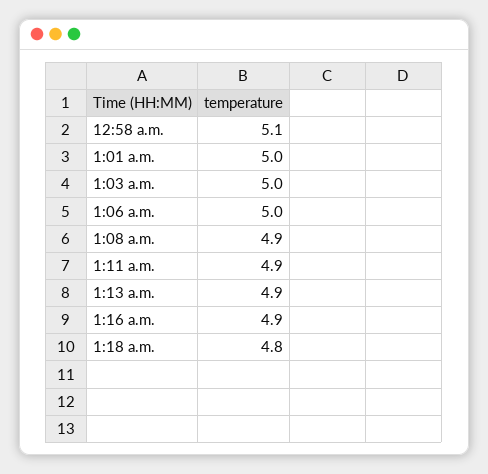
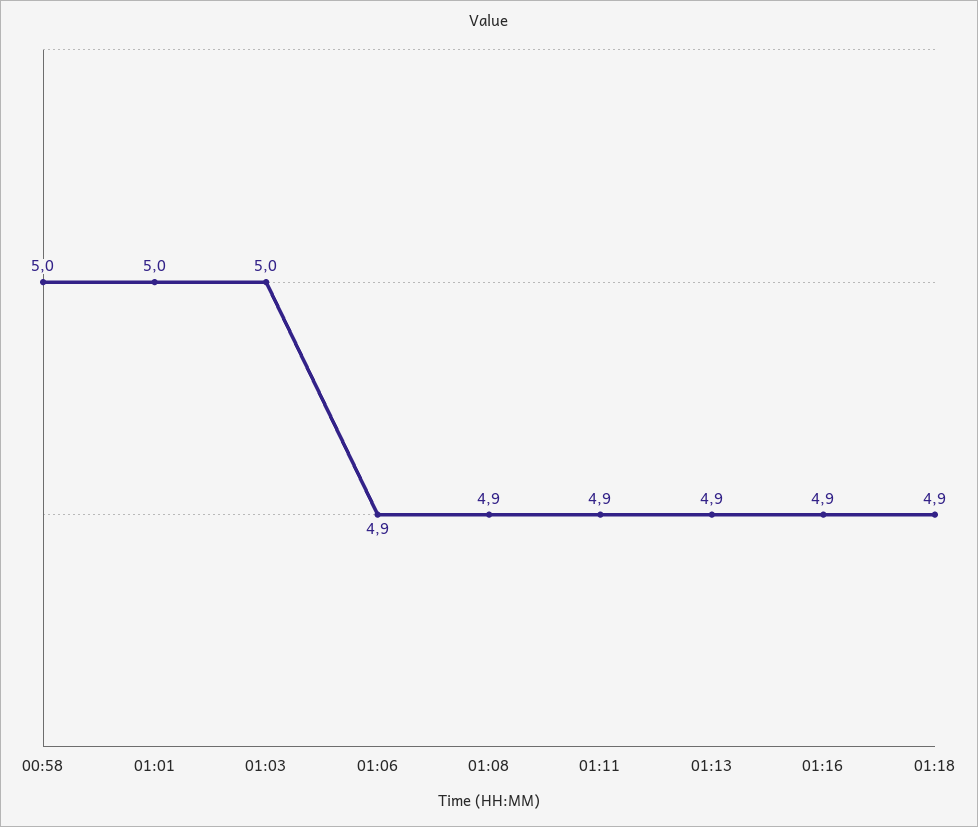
12:58 a.m.: 5.1 -> 5
1:06 a.m.: 5 -> 4.9
1:18 a.m.: 4.8 -> 4.9

